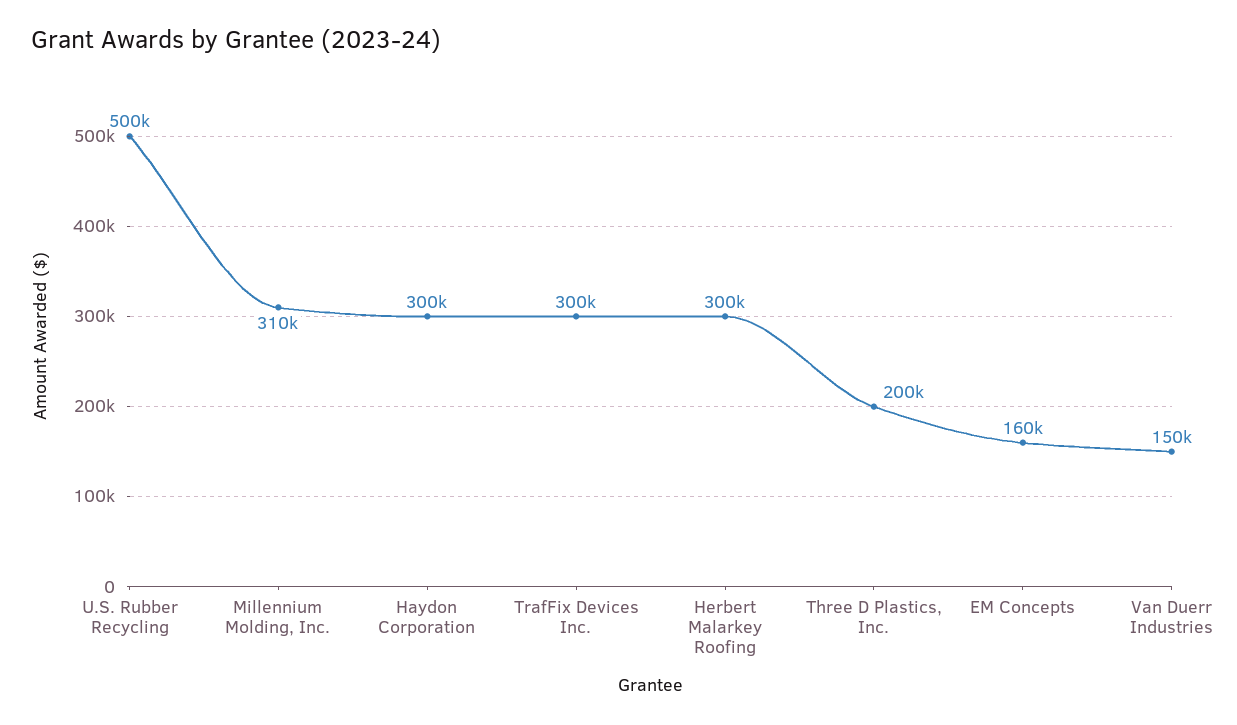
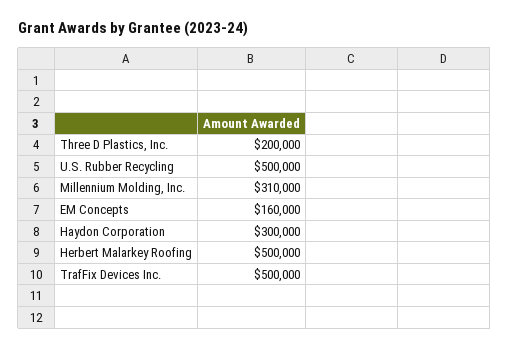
TrafFix Devices Inc.: 300000 -> 500000
Herbert Malarkey Roofing: 300000 -> 500000
Van Duerr Industries: 150000 -> none

